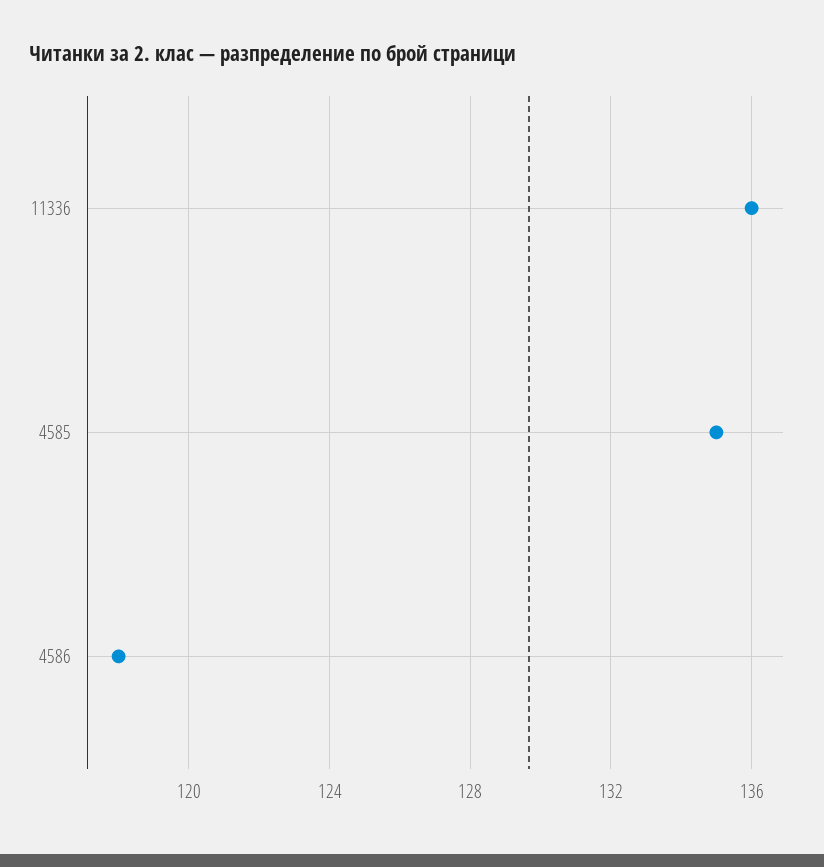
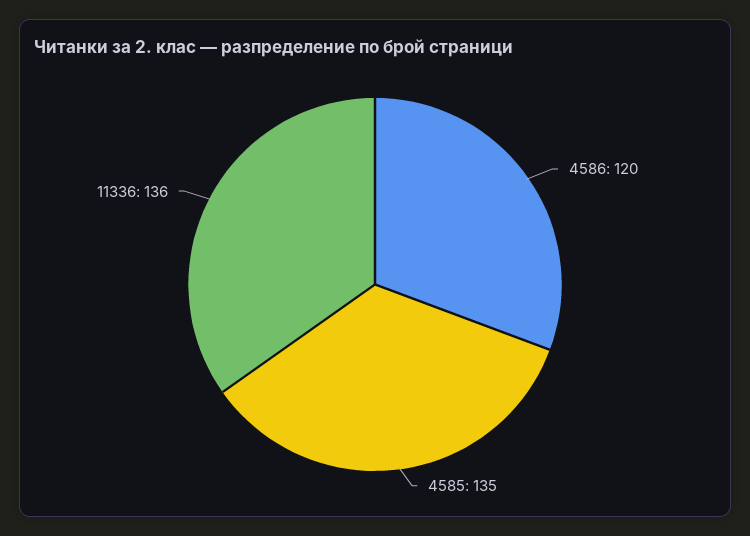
4586: 118 -> 120

